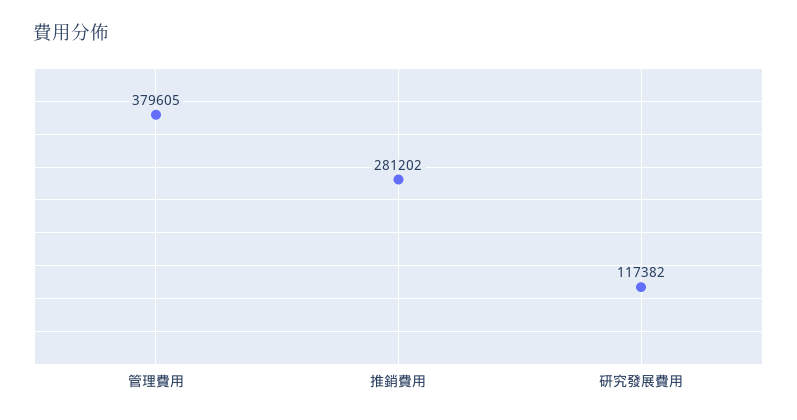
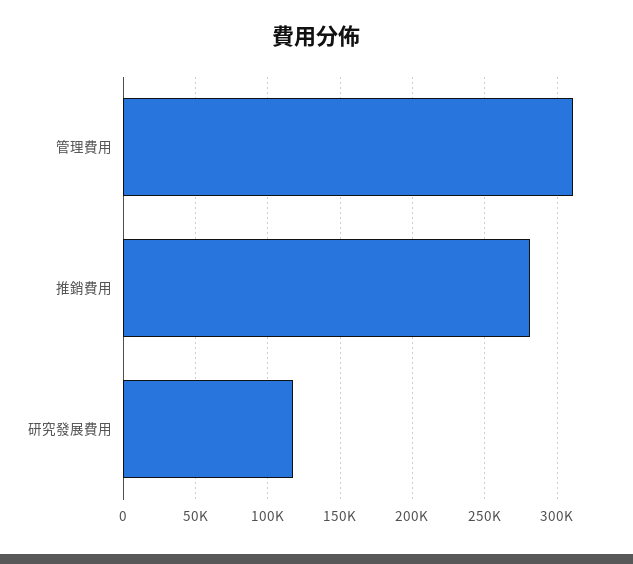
管理費用: 379605 -> 310000

